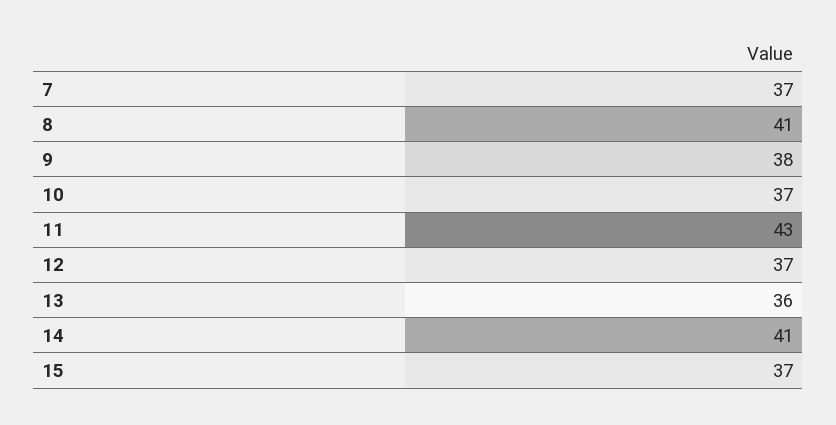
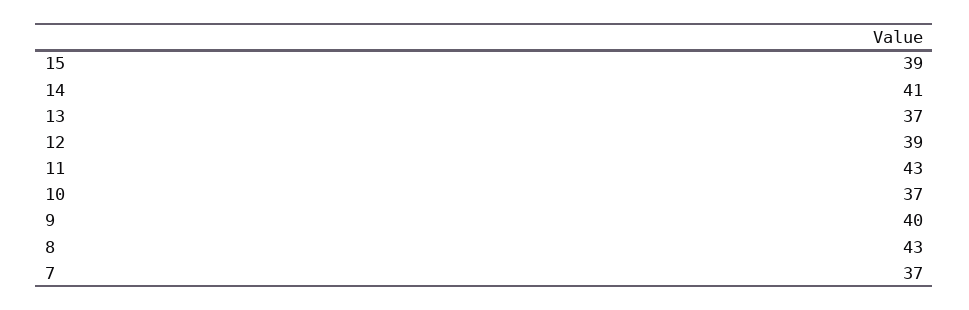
8: 41 -> 43
9: 38 -> 40
12: 37 -> 39
13: 36 -> 37
15: 37 -> 39

